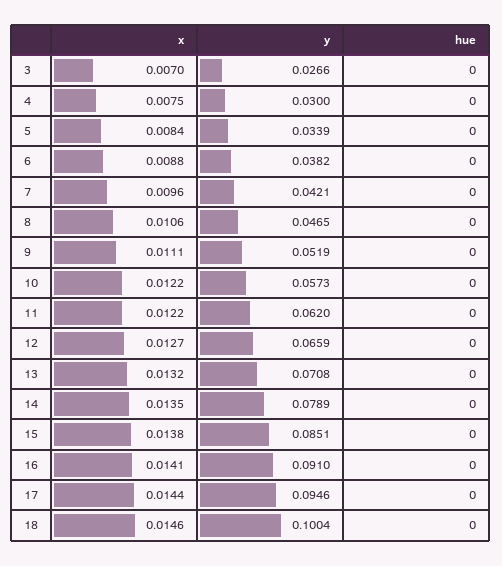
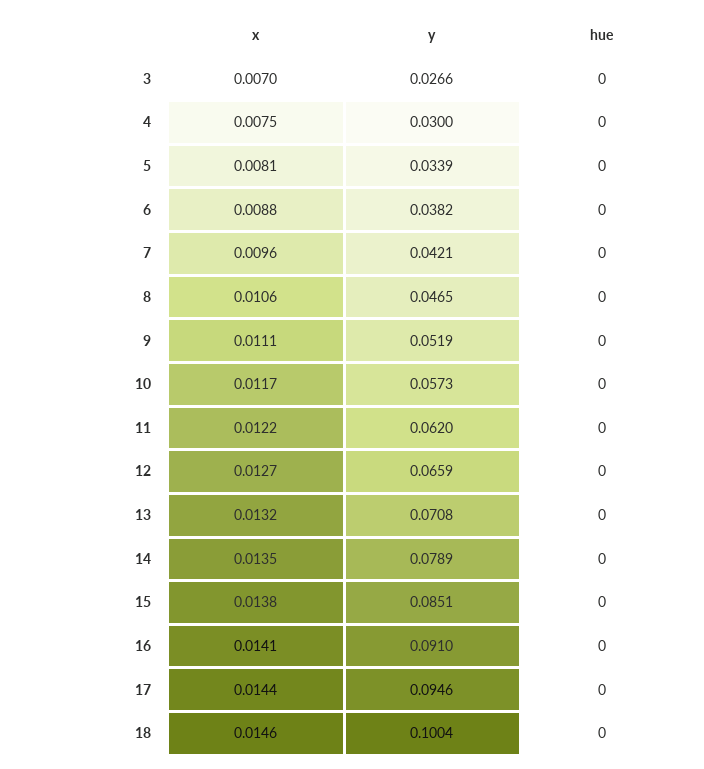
x, 5: 0.0084 -> 0.0081
x, 10: 0.0122 -> 0.0117

